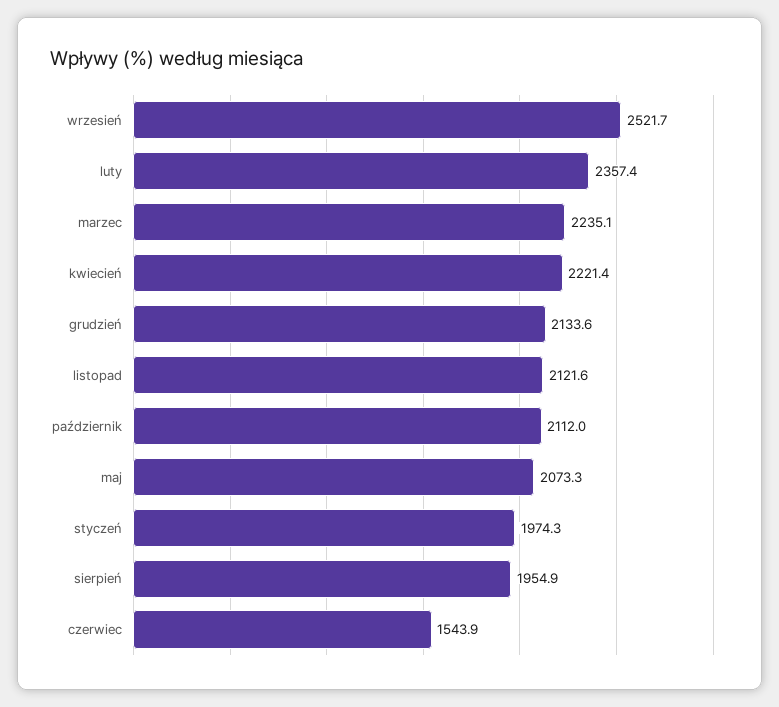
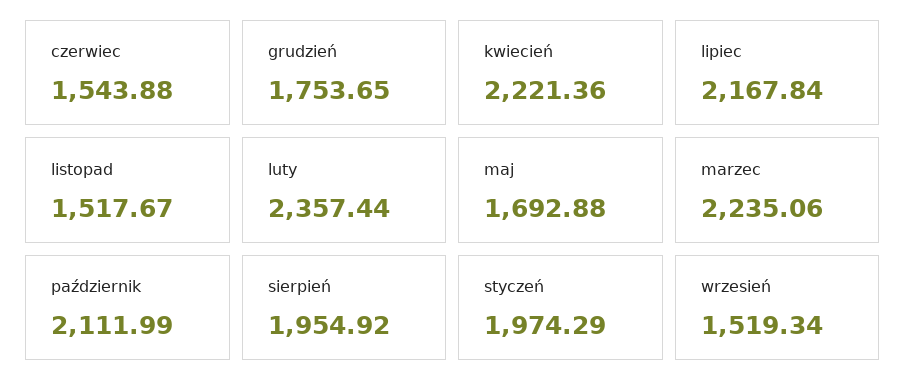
wrzesień: 2521.7 -> 1519.34
grudzień: 2133.6 -> 1753.65
listopad: 2121.6 -> 1517.67
maj: 2073.3 -> 1692.88
lipiec: none -> 2167.84

